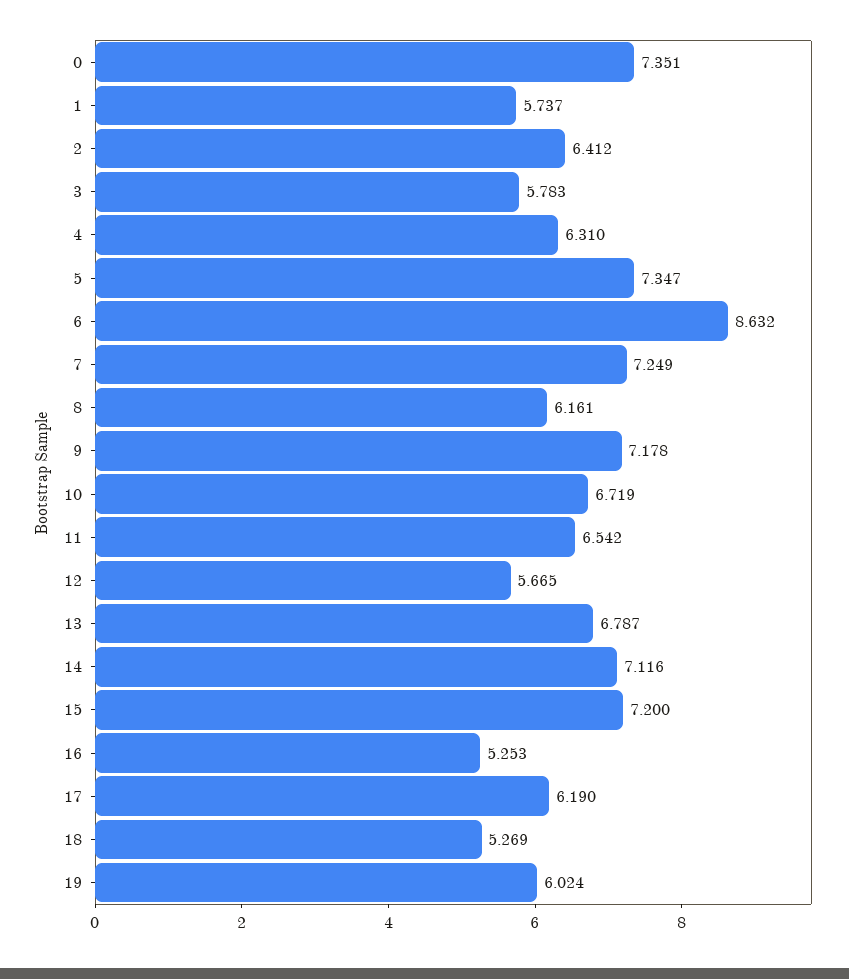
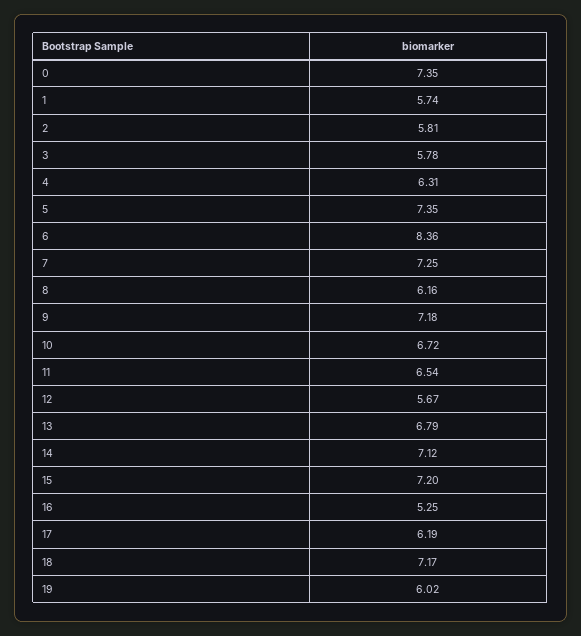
2: 6.412 -> 5.81
6: 8.632 -> 8.36
18: 5.269 -> 7.17

